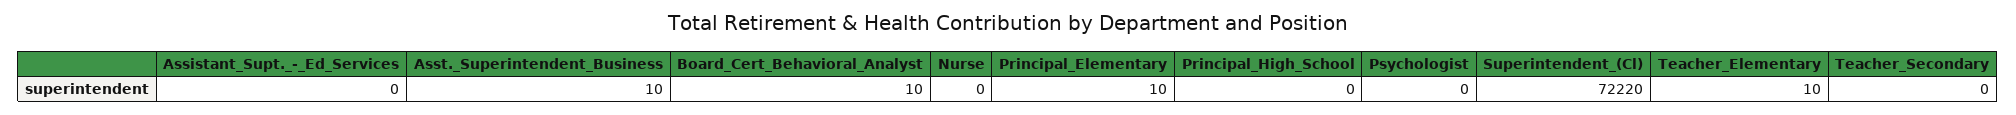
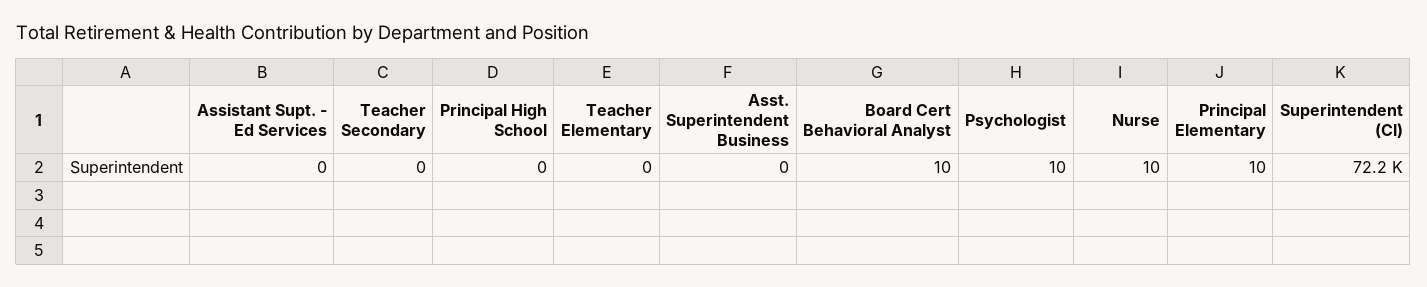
Asst._Superintendent_Business: 10 -> 0
Nurse: 0 -> 10
Psychologist: 0 -> 10
Teacher_Elementary: 10 -> 0

